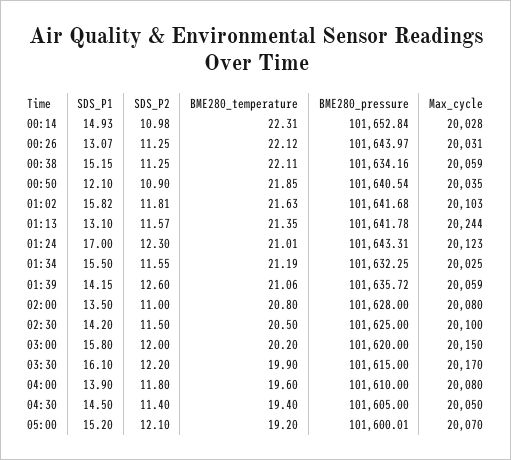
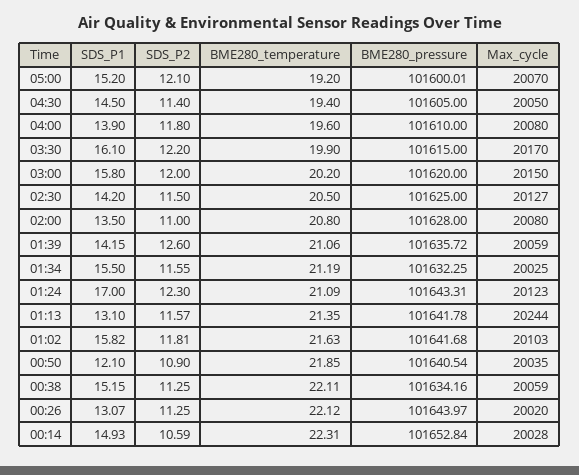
SDS_P2, 00:14: 10.98 -> 10.59
Max_cycle, 00:26: 20031 -> 20020
BME280_temperature, 01:24: 21.01 -> 21.09
Max_cycle, 02:30: 20100 -> 20127

